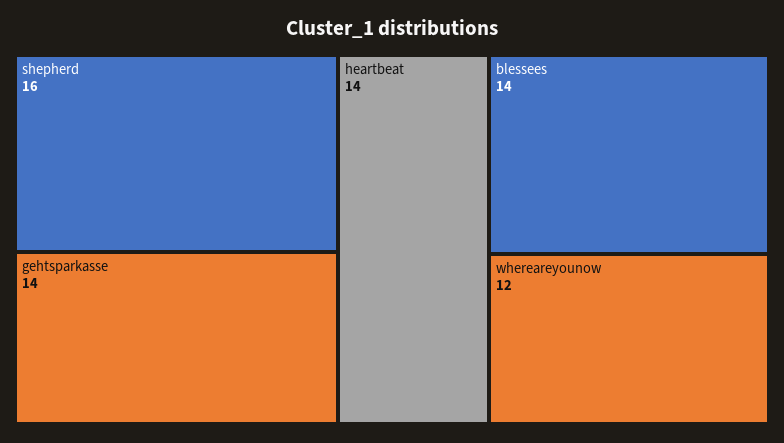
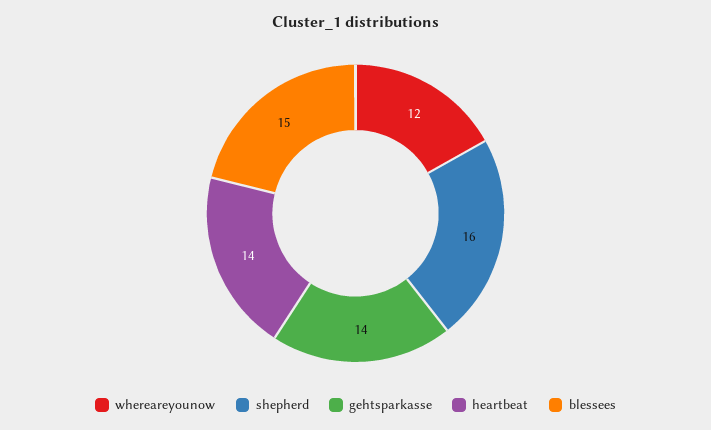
blessees: 14 -> 15

